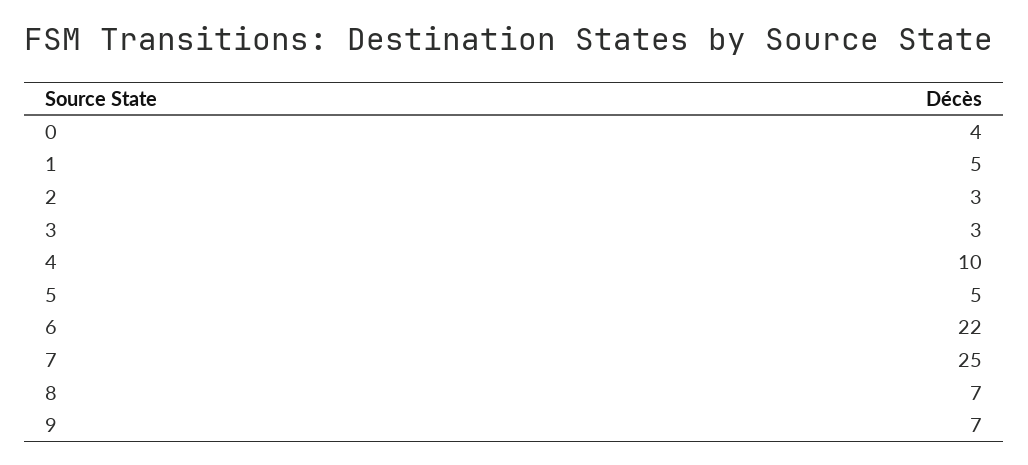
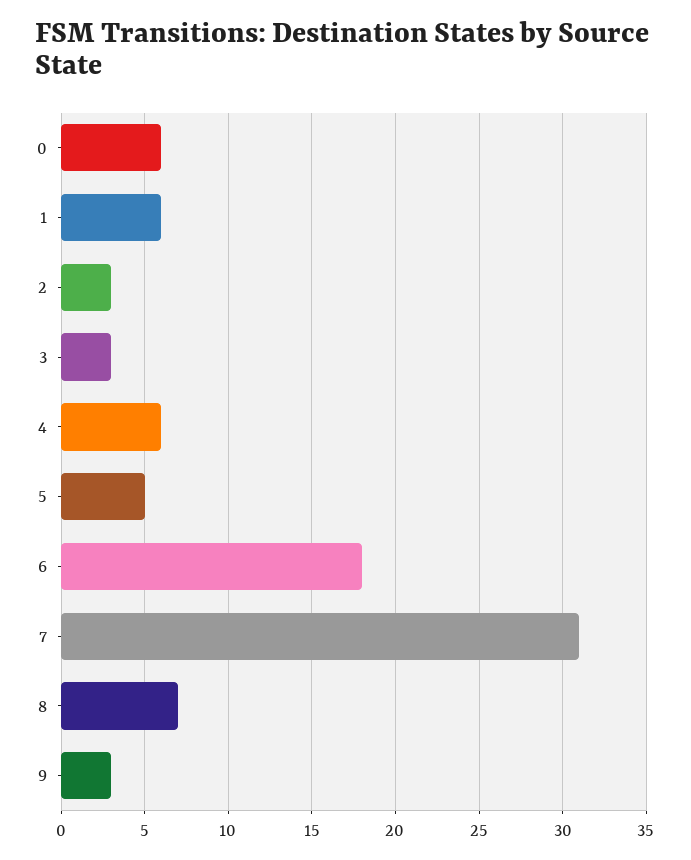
0: 4 -> 6
1: 5 -> 6
4: 10 -> 6
6: 22 -> 18
7: 25 -> 31
9: 7 -> 3

